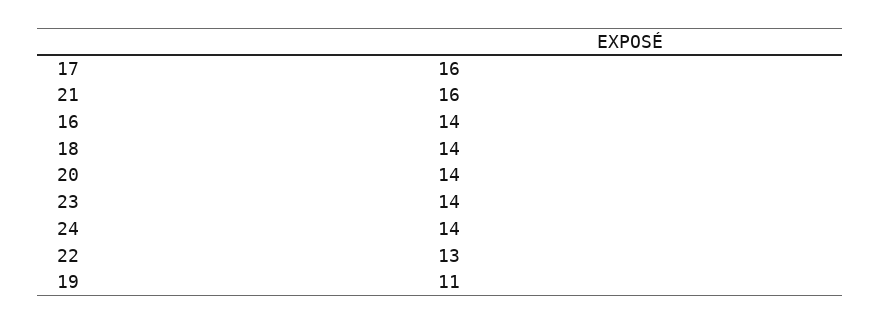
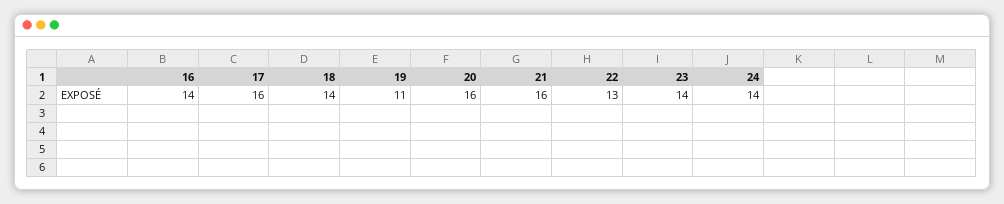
20: 14 -> 16

